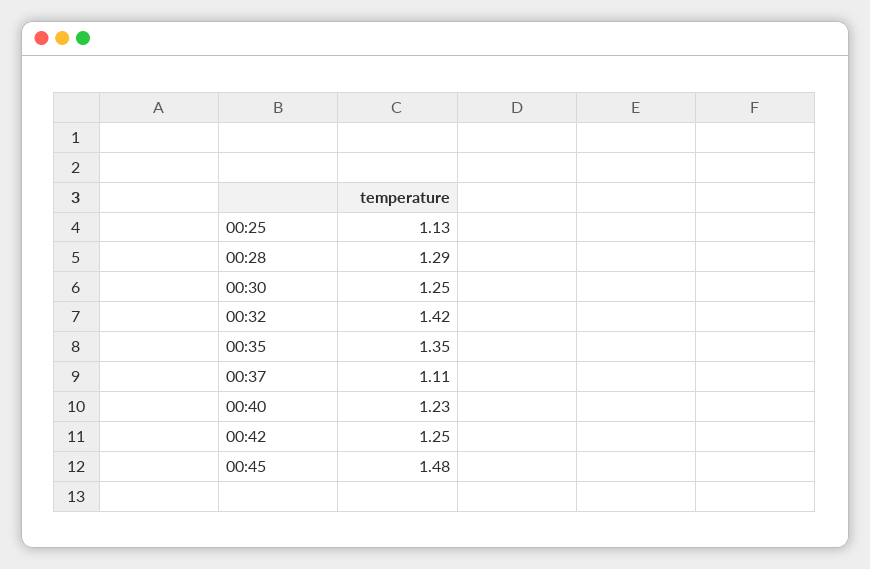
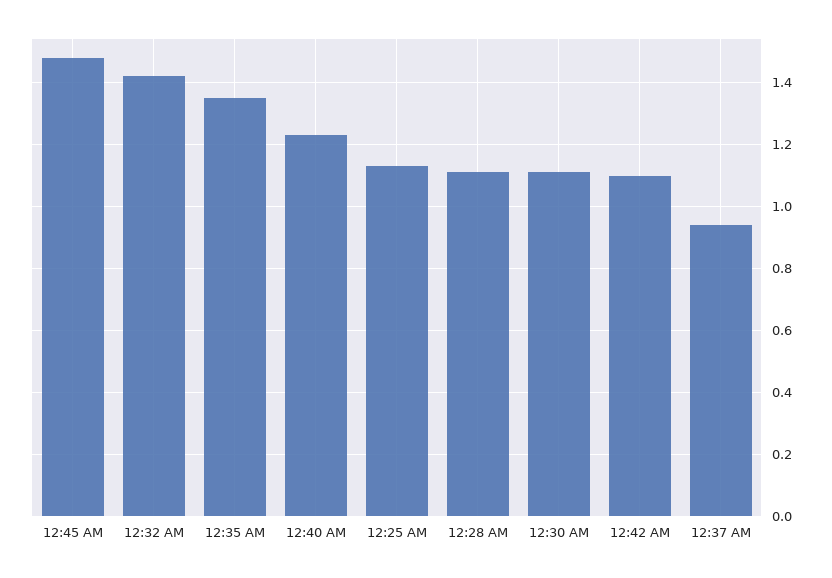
00:28: 1.29 -> 1.1
00:30: 1.25 -> 1.1
00:37: 1.11 -> 0.95
00:42: 1.25 -> 1.1

